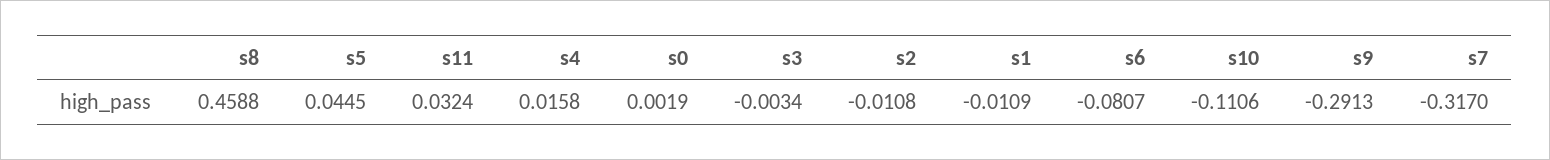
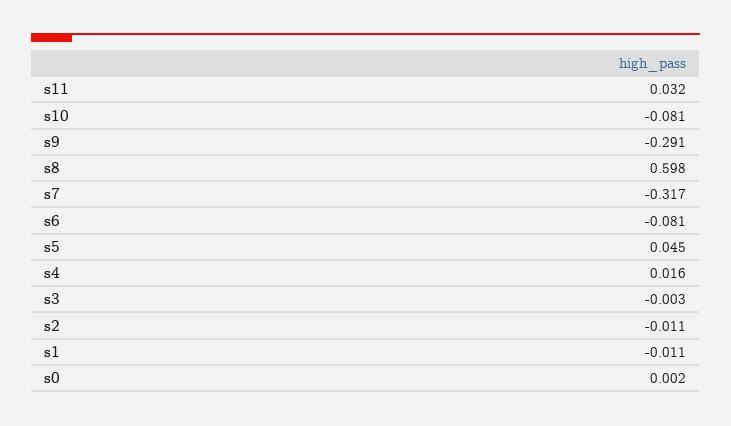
s8: 0.4588 -> 0.598
s10: -0.1106 -> -0.081

